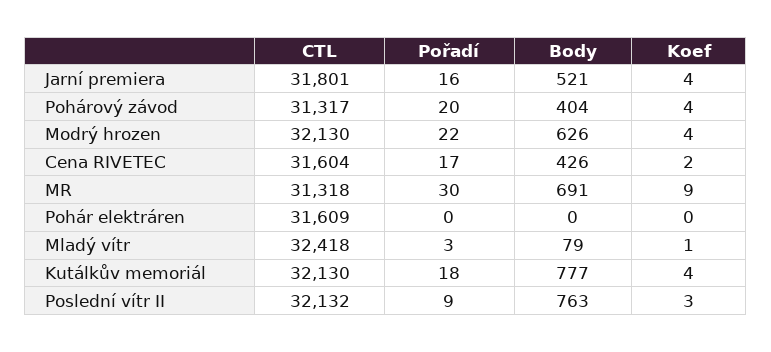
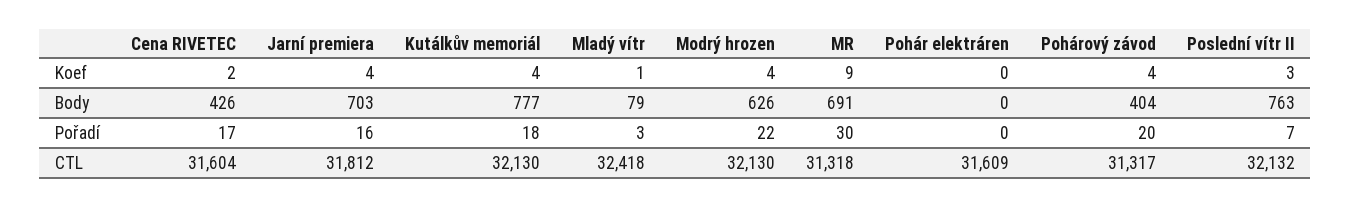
CTL, Jarní premiera: 31801 -> 31812
Body, Jarní premiera: 521 -> 703
Pořadí, Poslední vítr II: 9 -> 7

